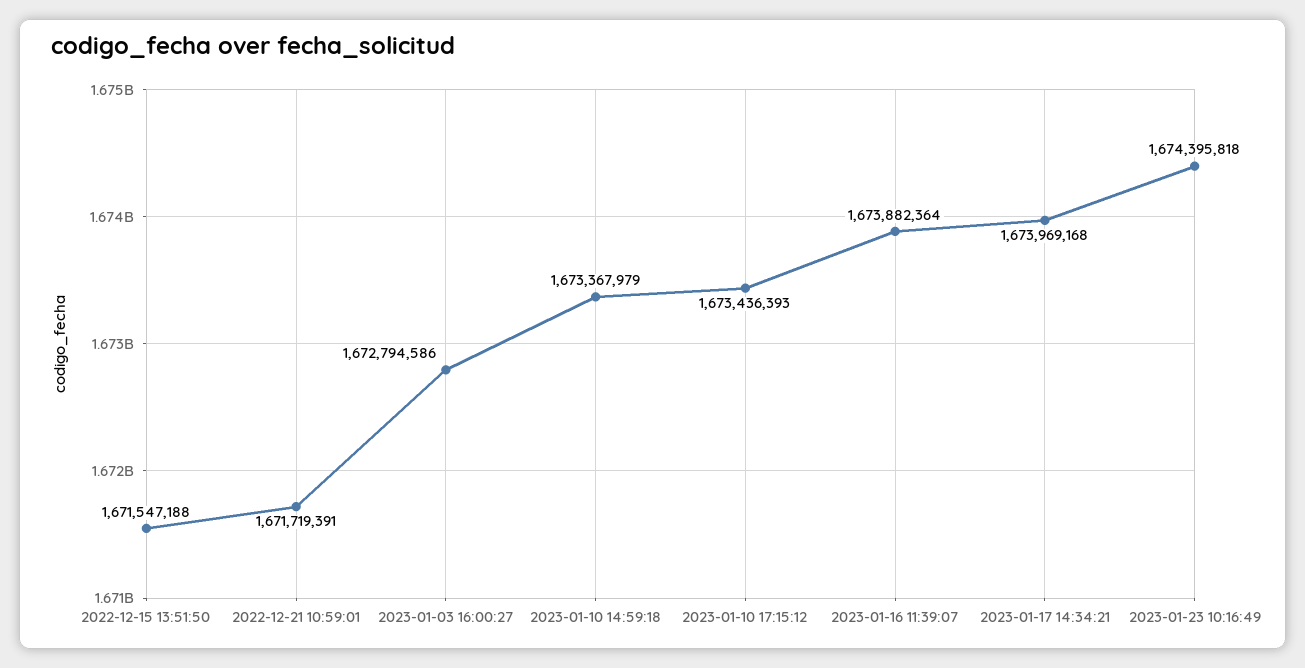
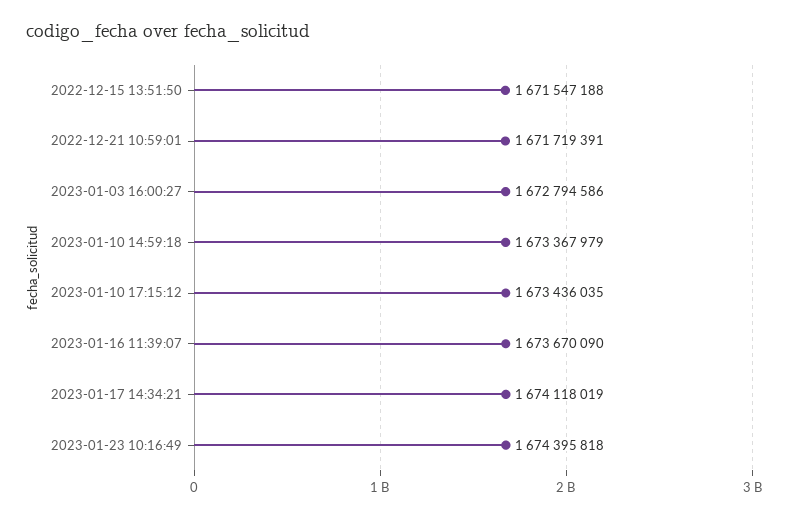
2023-01-10 17:15:12: 1673436393 -> 1673436035
2023-01-16 11:39:07: 1673882364 -> 1673670090
2023-01-17 14:34:21: 1673969168 -> 1674118019

